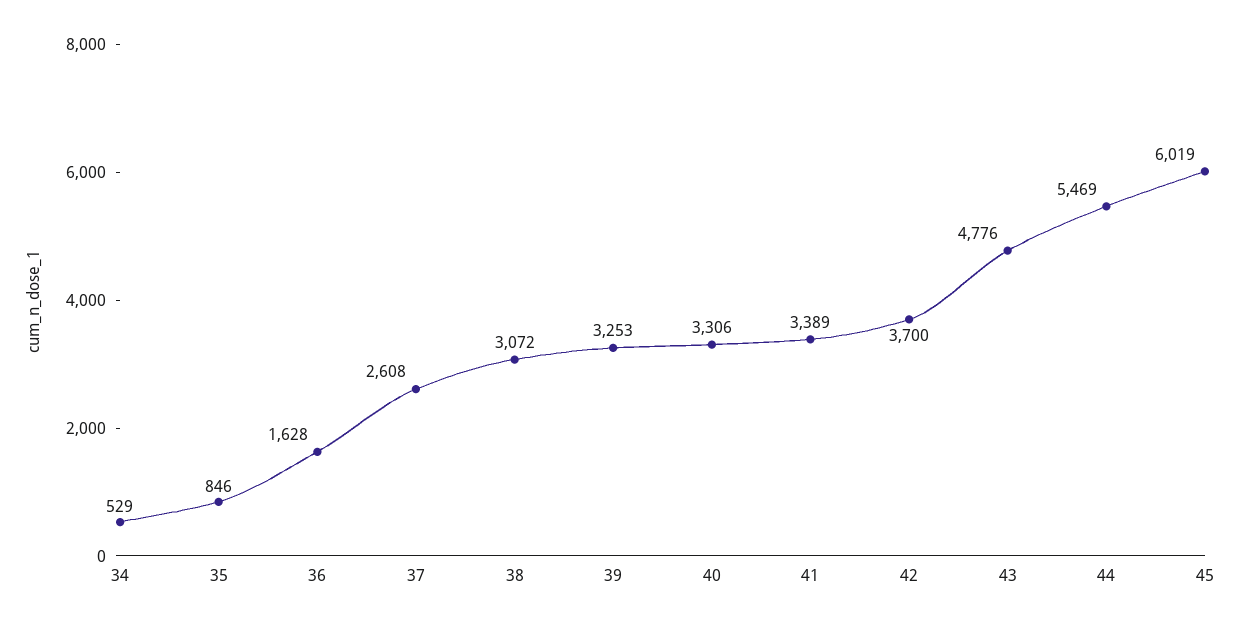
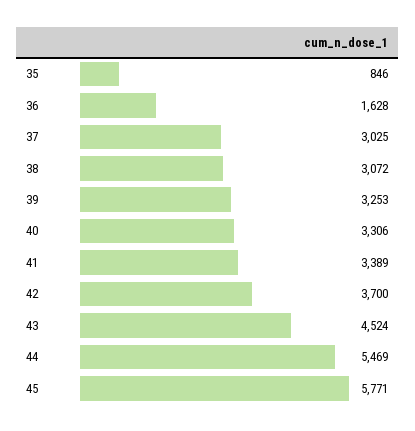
34: 529 -> none
37: 2608 -> 3025
43: 4776 -> 4524
45: 6019 -> 5771

